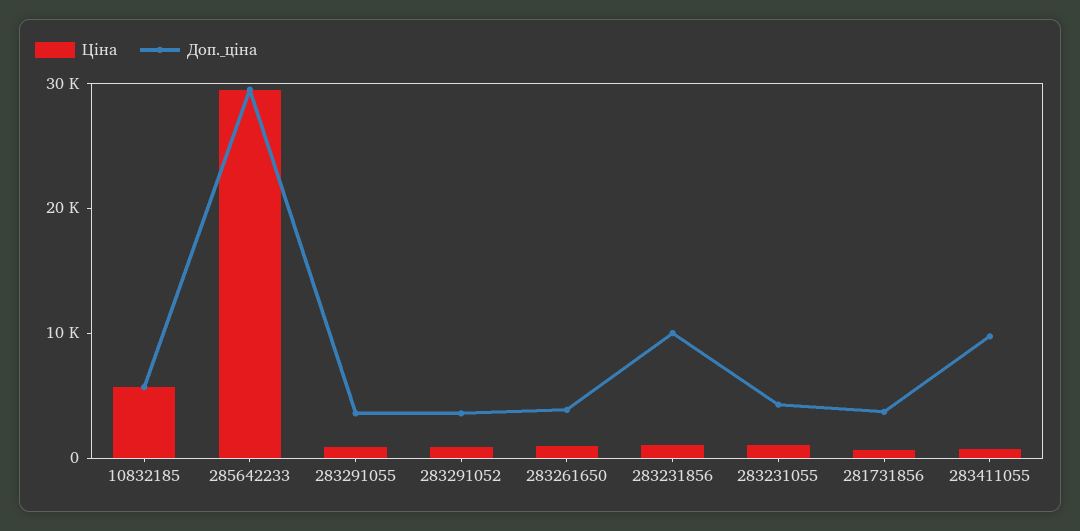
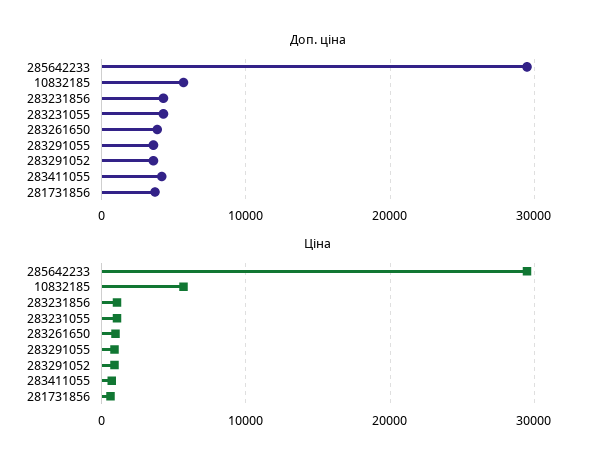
Доп._ціна, 283231856: 10000 -> 4000
Доп._ціна, 283411055: 10000 -> 4000

